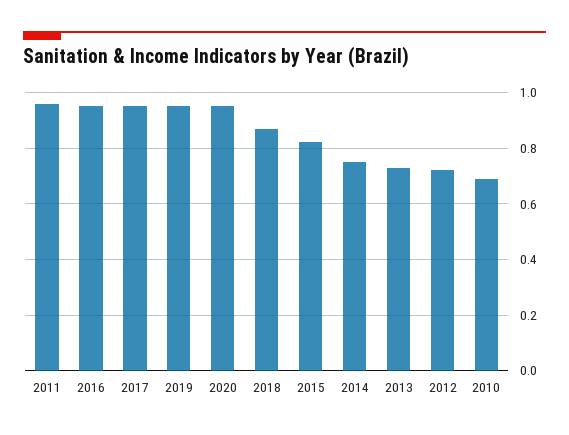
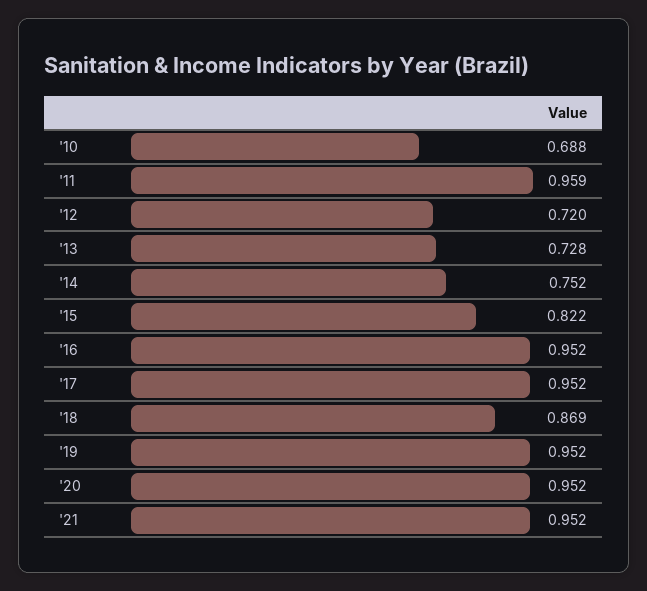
'21: none -> 0.952

